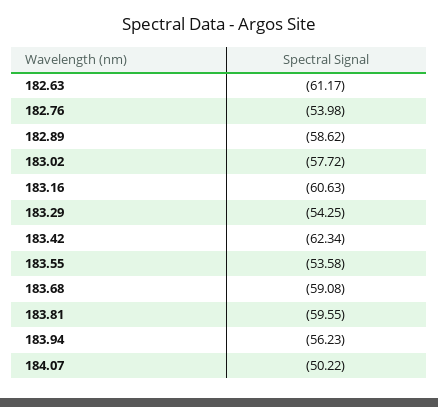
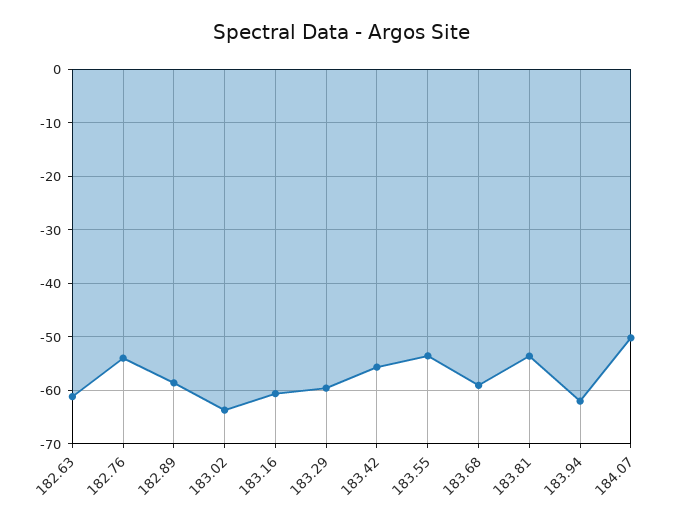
183.02: -57.72 -> -64
183.29: -54.25 -> -60
183.42: -62.34 -> -56
183.81: -59.55 -> -54
183.94: -56.23 -> -62

